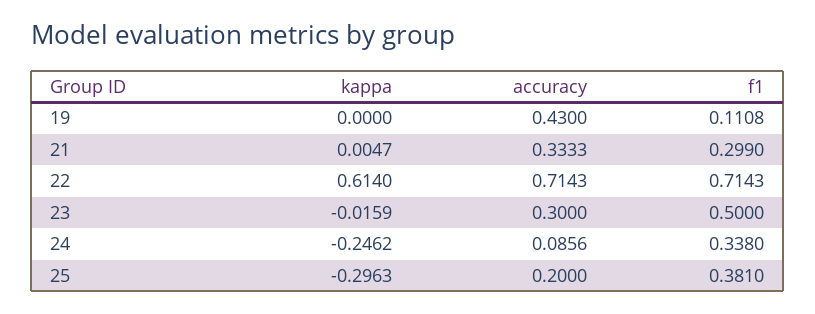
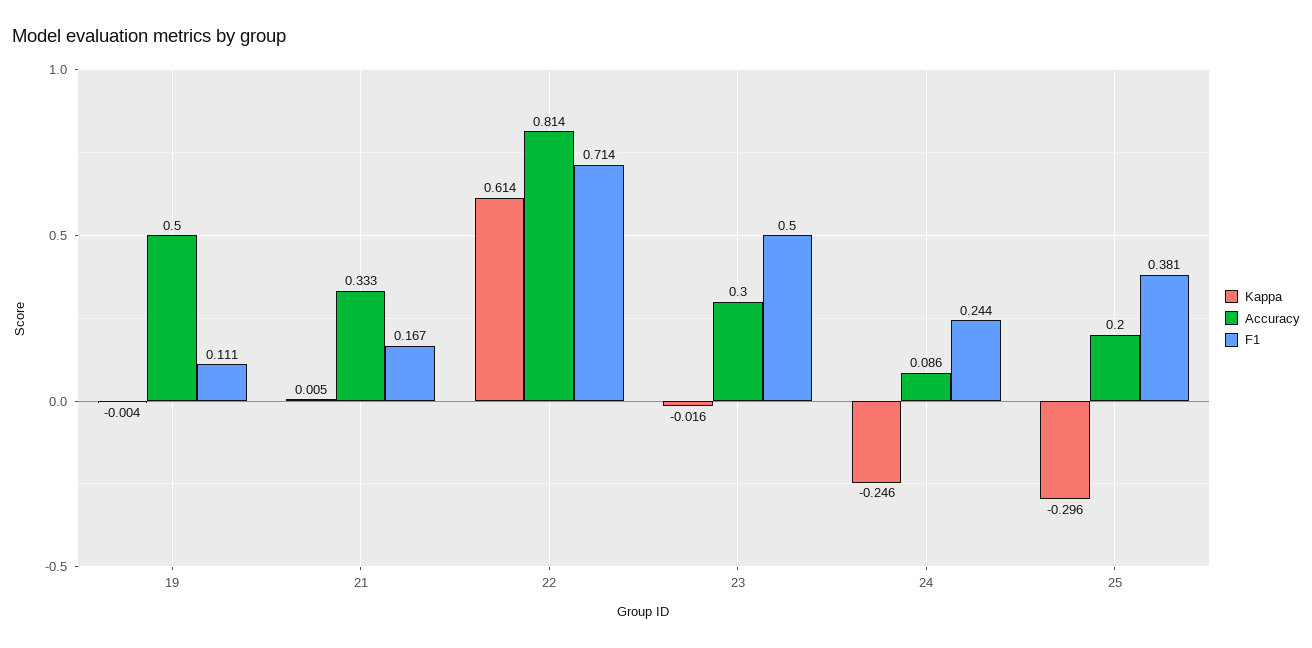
kappa, 19: 0 -> -0.004
accuracy, 19: 0.43 -> 0.5
f1, 21: 0.299 -> 0.167
accuracy, 22: 0.7143 -> 0.814
f1, 24: 0.338 -> 0.244

